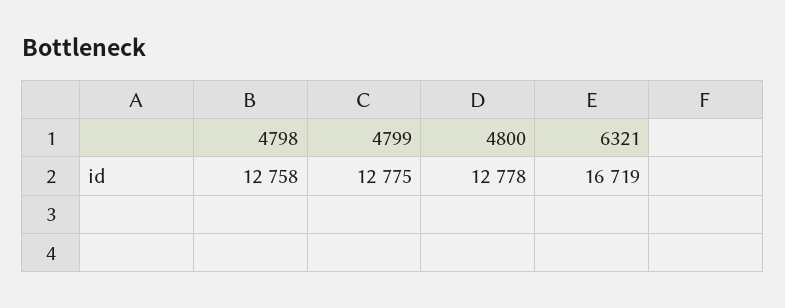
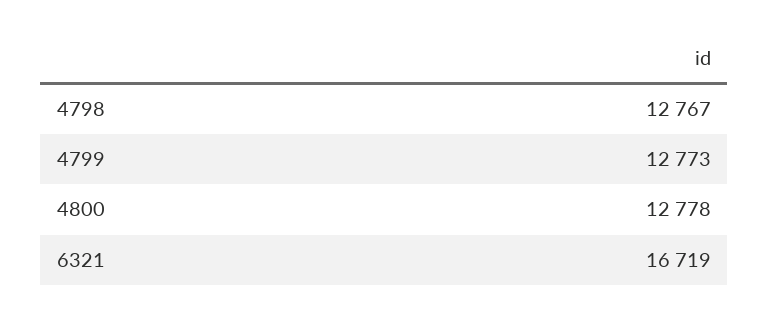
4798: 12758 -> 12767
4799: 12775 -> 12773

